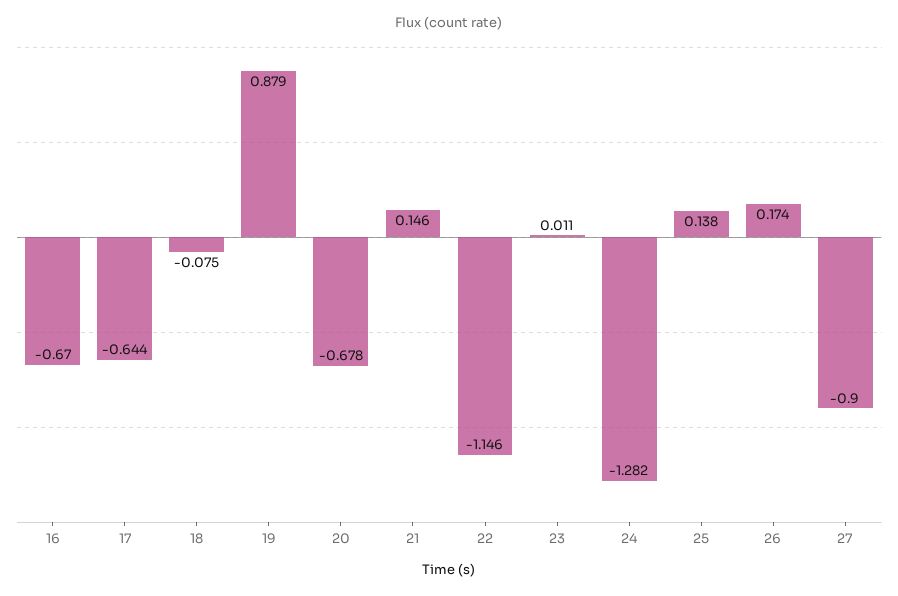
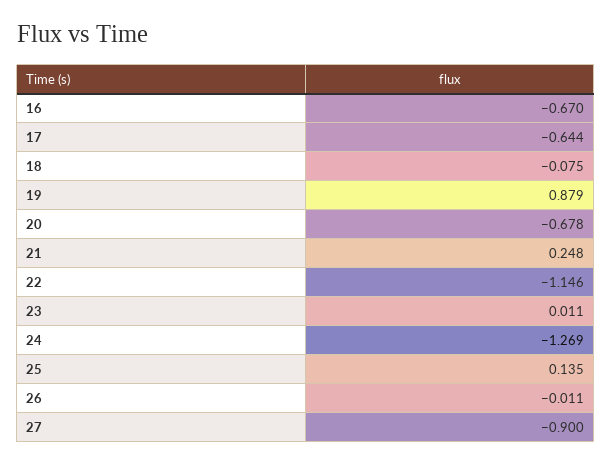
21: 0.146 -> 0.248
24: -1.282 -> -1.269
25: 0.138 -> 0.135
26: 0.174 -> -0.011

